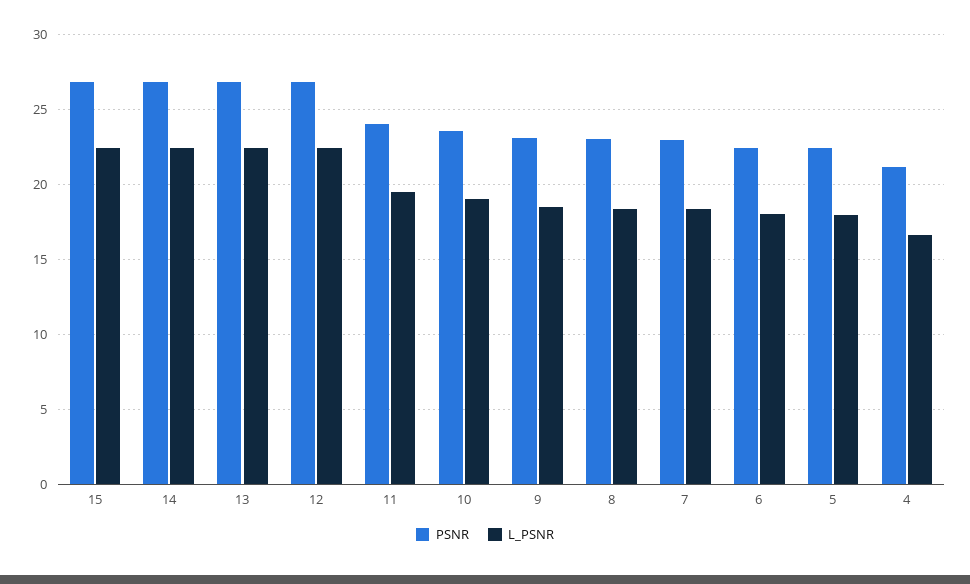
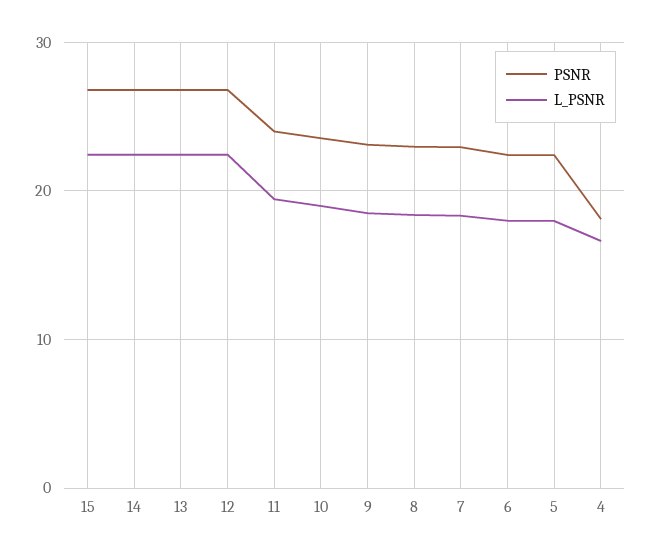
PSNR, 4: 21 -> 18

